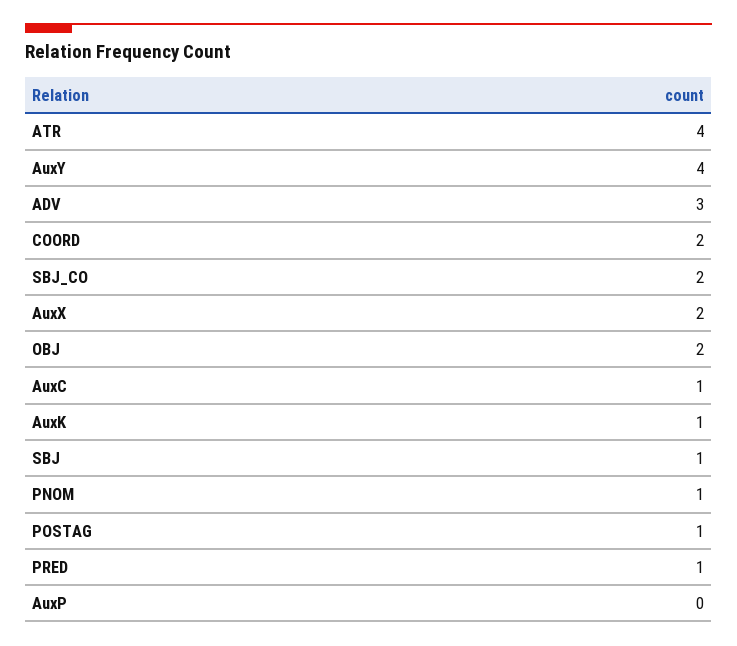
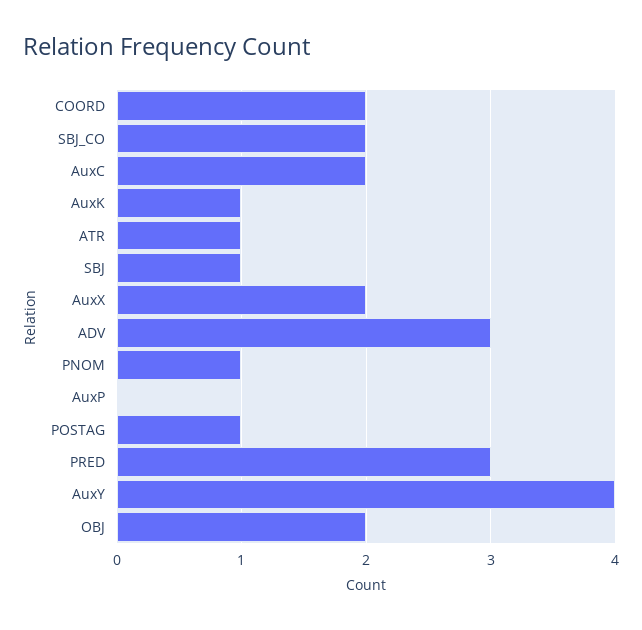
ATR: 4 -> 1
AuxC: 1 -> 2
PRED: 1 -> 3

